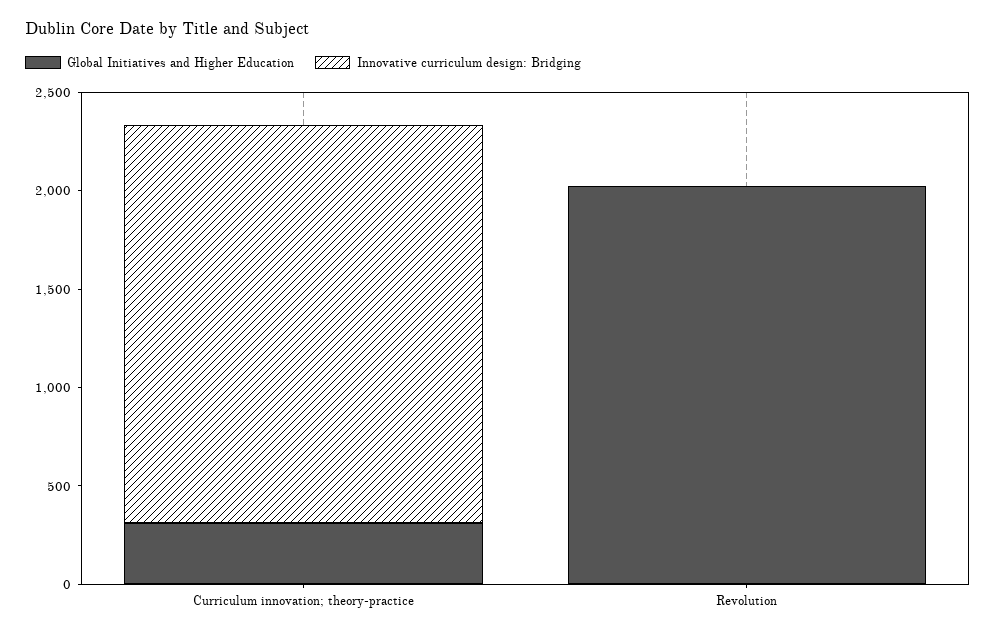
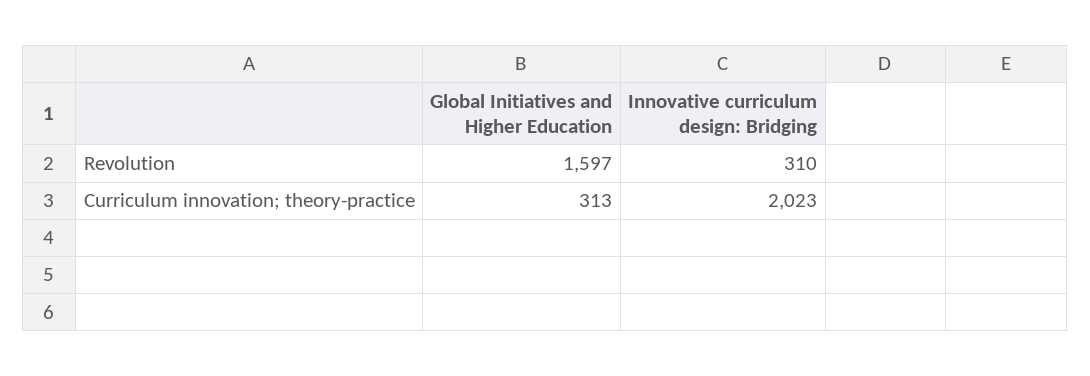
Global Initiatives and Higher Education, Revolution: 2000 -> 1597
Innovative curriculum design: Bridging, Revolution: 0 -> 310

